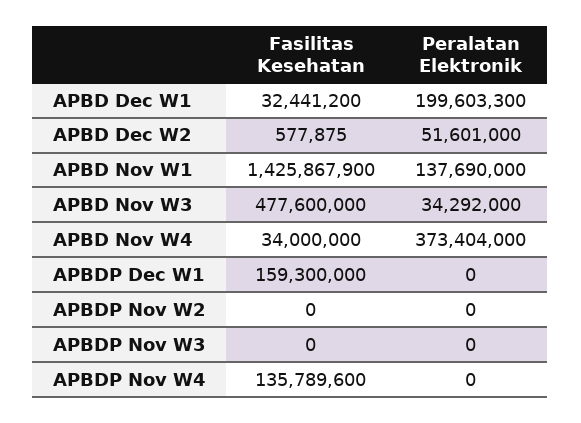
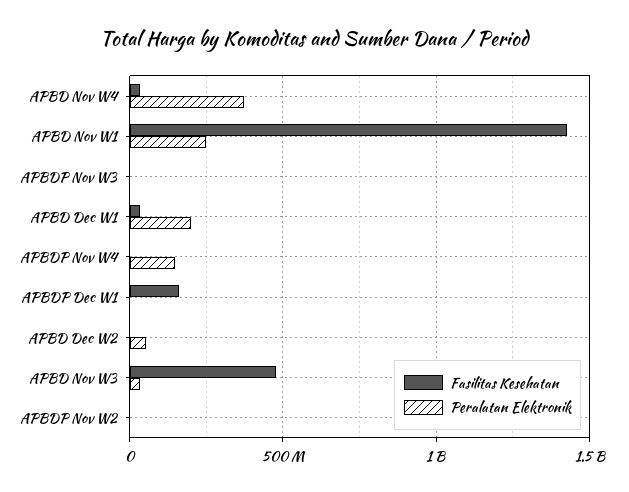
Peralatan Elektronik, APBD Nov W1: 137690000 -> 250000000
Fasilitas Kesehatan, APBDP Nov W4: 135789600 -> 0
Peralatan Elektronik, APBDP Nov W4: 0 -> 150000000

